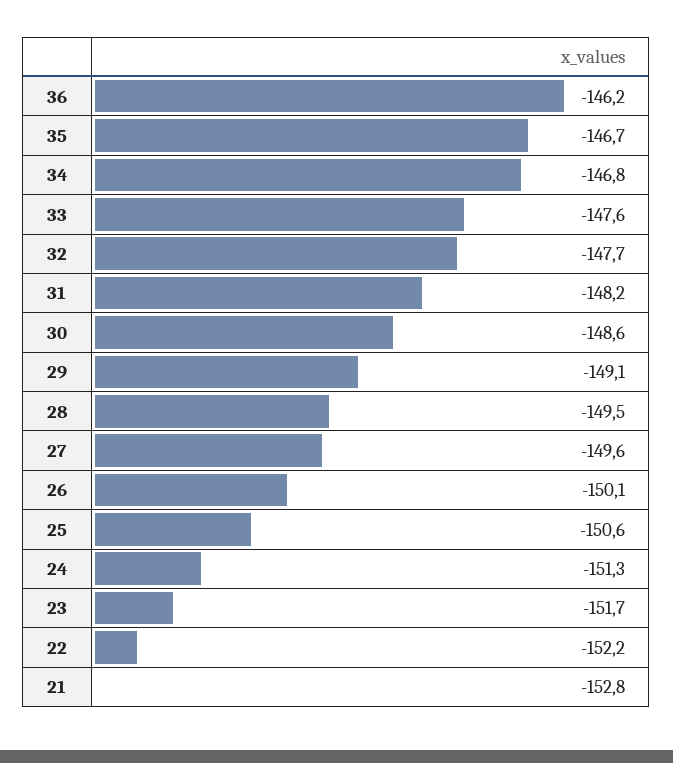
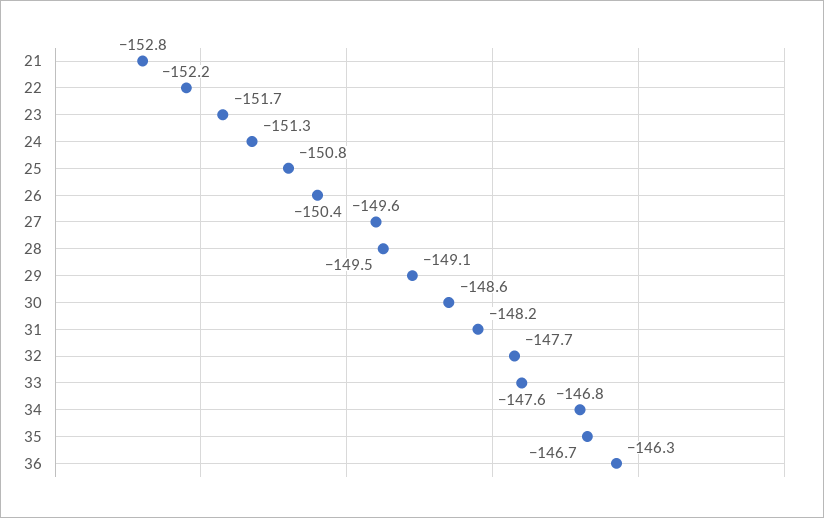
36: -146.2 -> -146.3
26: -150.1 -> -150.4
25: -150.6 -> -150.8

